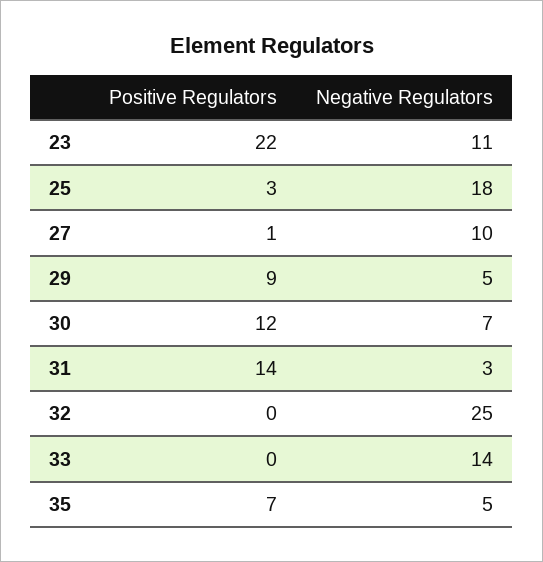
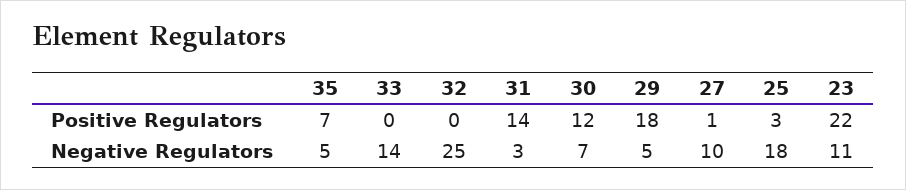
Positive Regulators, 29: 9 -> 18

